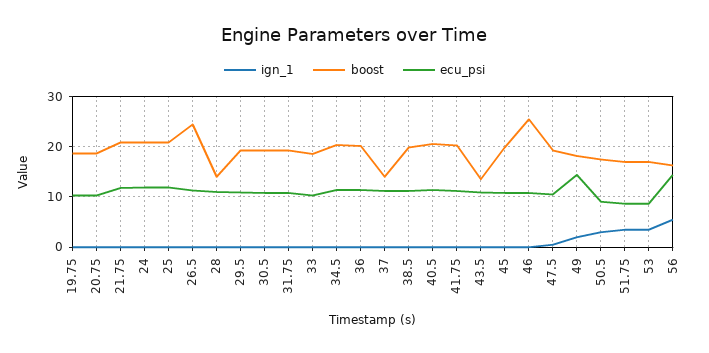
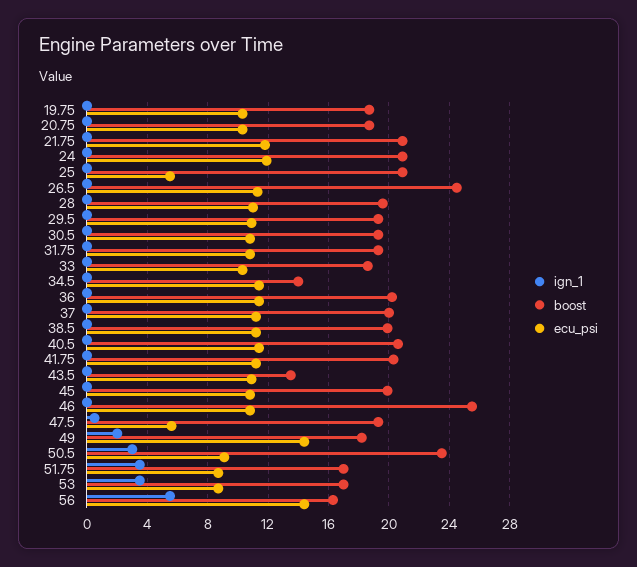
ecu_psi, 25: 12 -> 5.5
boost, 28: 14 -> 19.5
boost, 34.5: 20 -> 14
boost, 37: 14 -> 20
ecu_psi, 47.5: 10 -> 5.5
boost, 50.5: 18 -> 23.5

